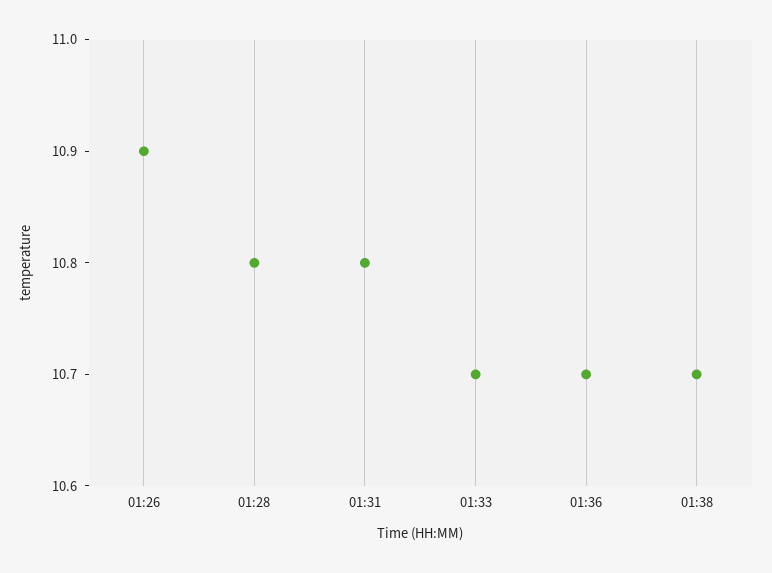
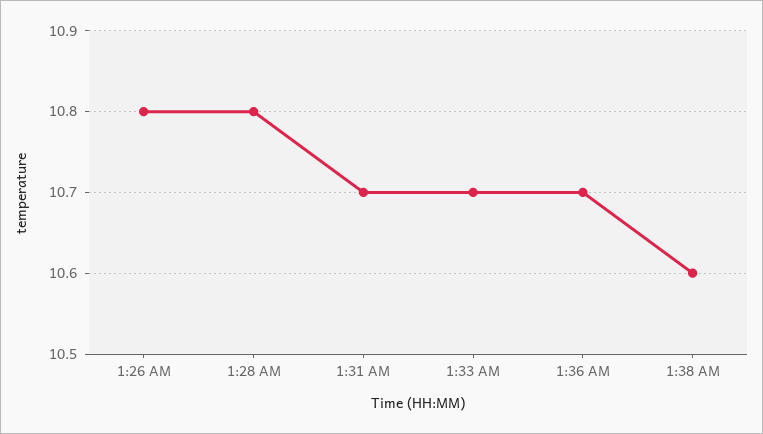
01:26: 10.9 -> 10.8
01:31: 10.8 -> 10.7
01:38: 10.7 -> 10.6

